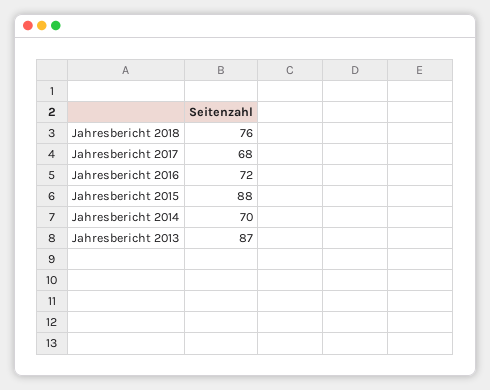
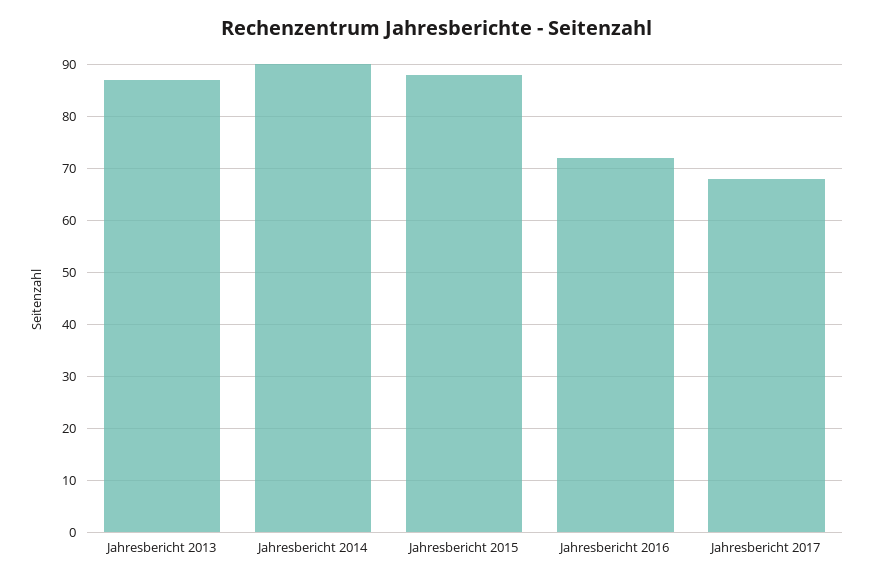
Jahresbericht 2018: 76 -> none
Jahresbericht 2014: 70 -> 90

